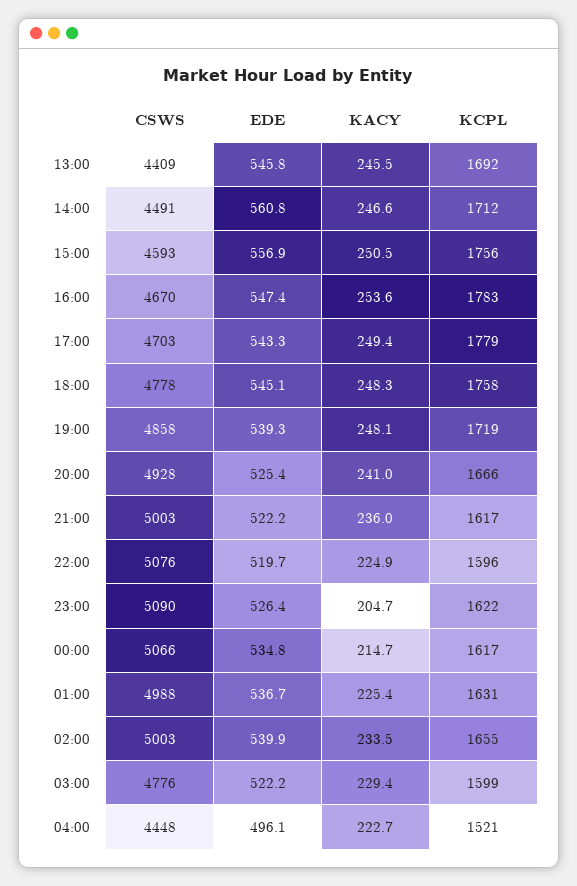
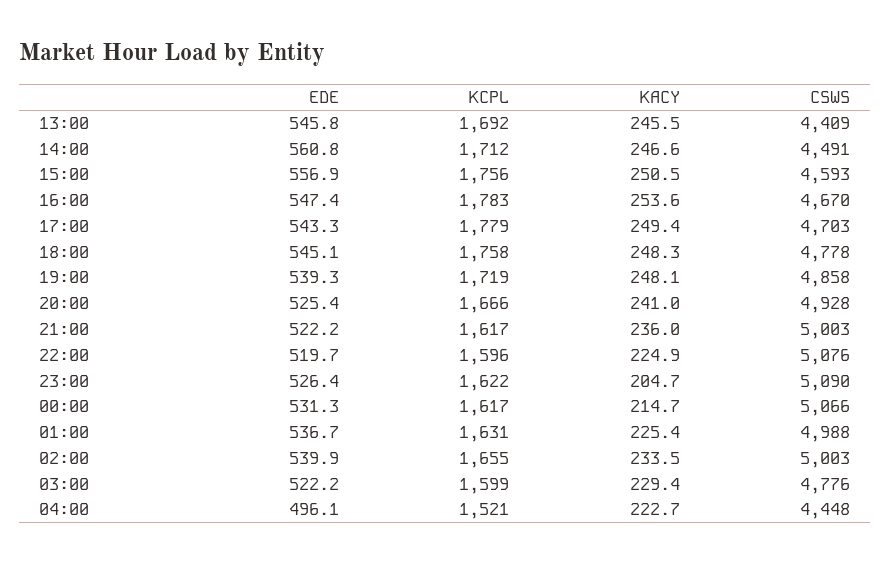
EDE, 00:00: 534.8 -> 531.3

